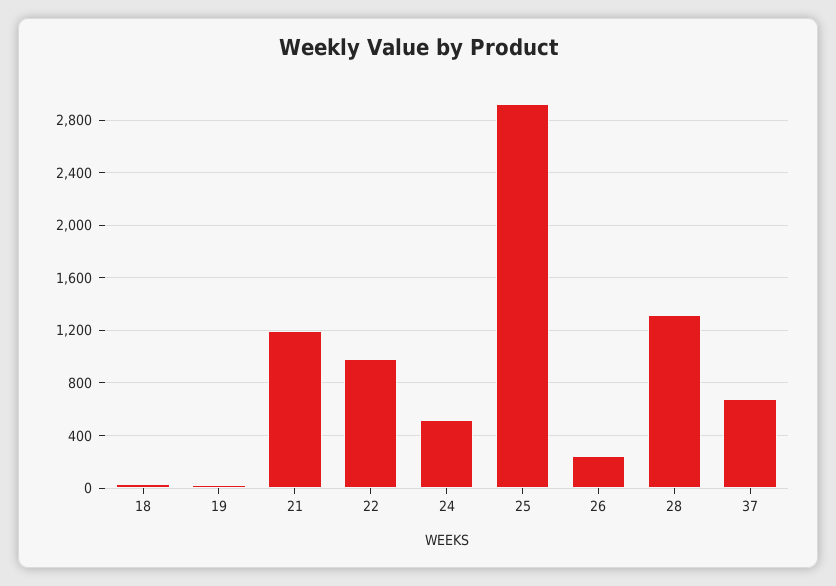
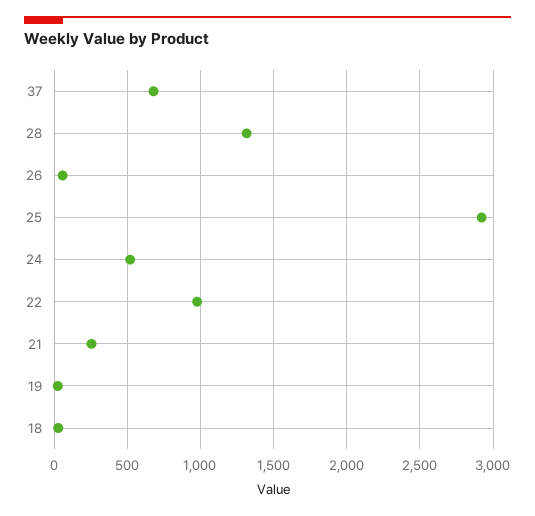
21: 1200 -> 250
26: 250 -> 50

